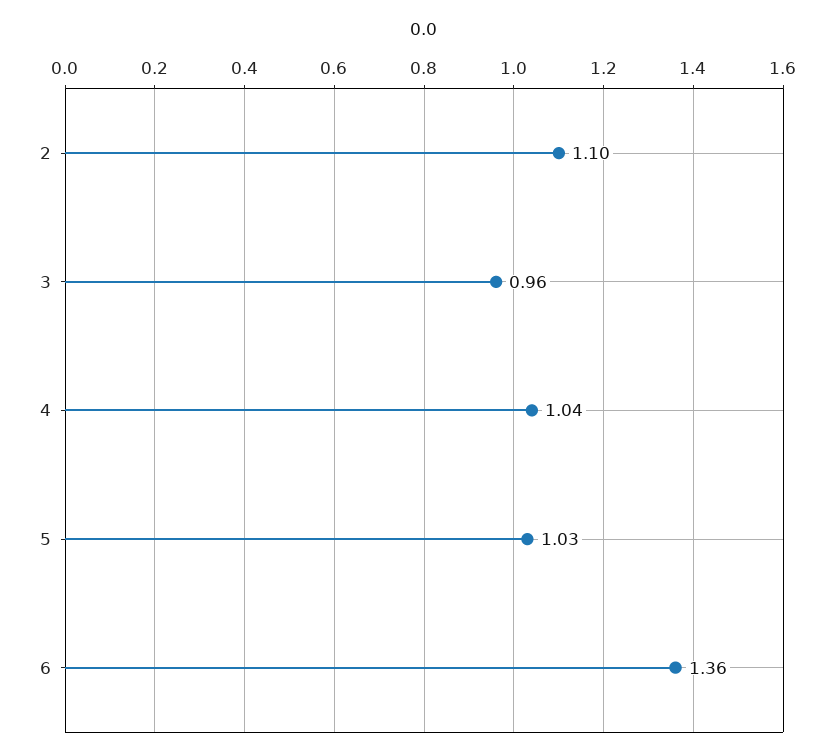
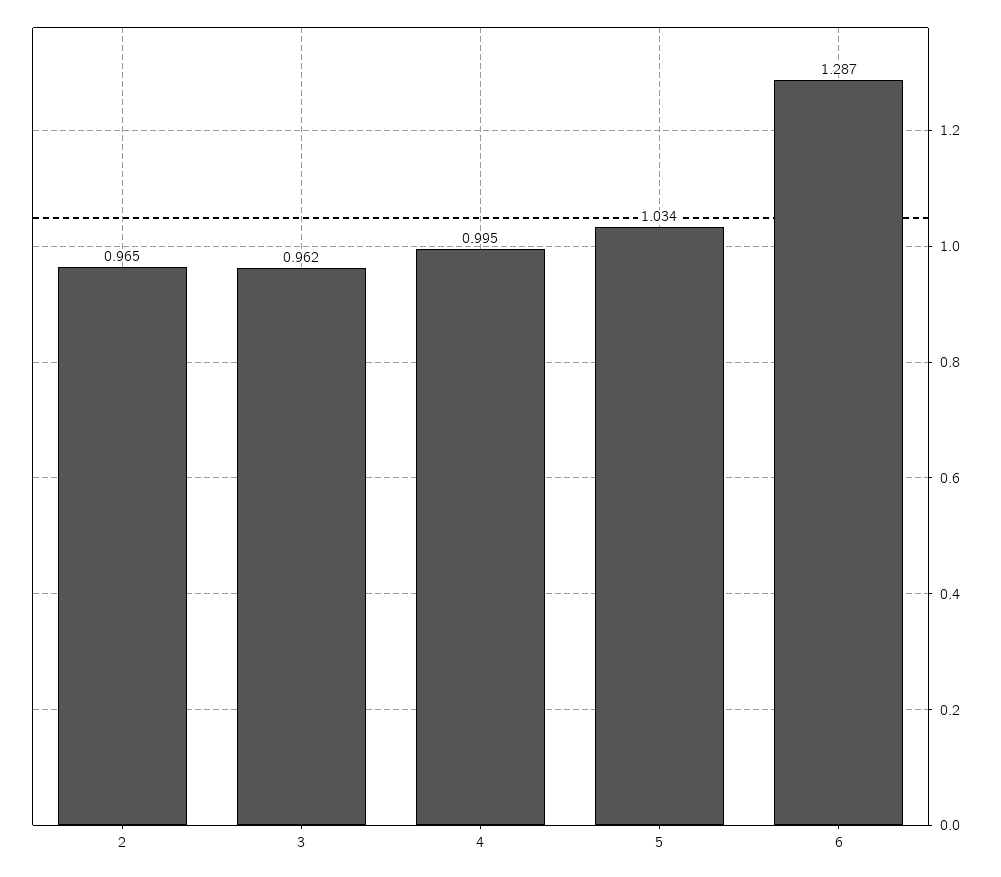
2: 1.1 -> 0.965
4: 1.04 -> 0.995
6: 1.36 -> 1.287

